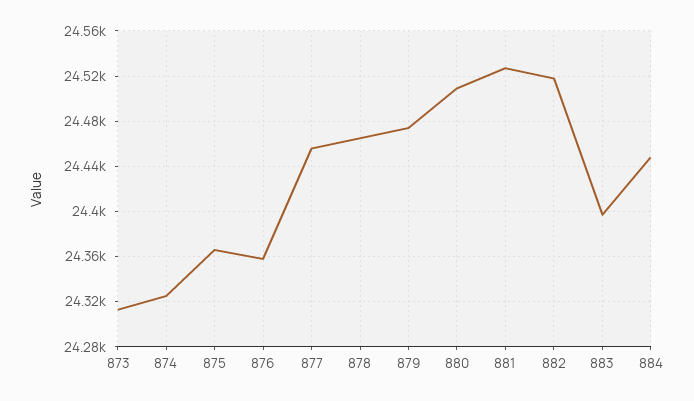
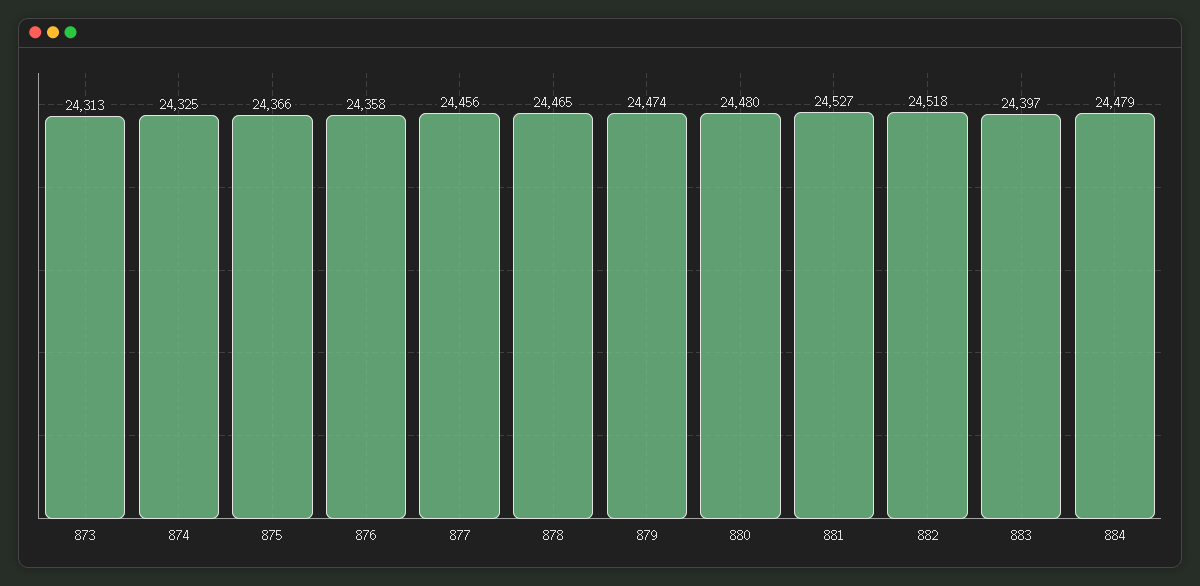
880: 24510 -> 24480
884: 24450 -> 24479

